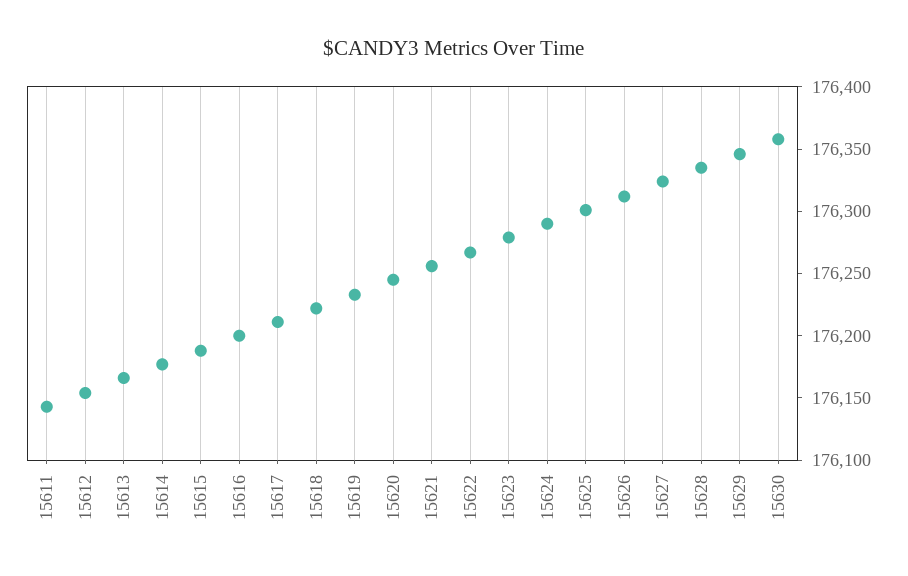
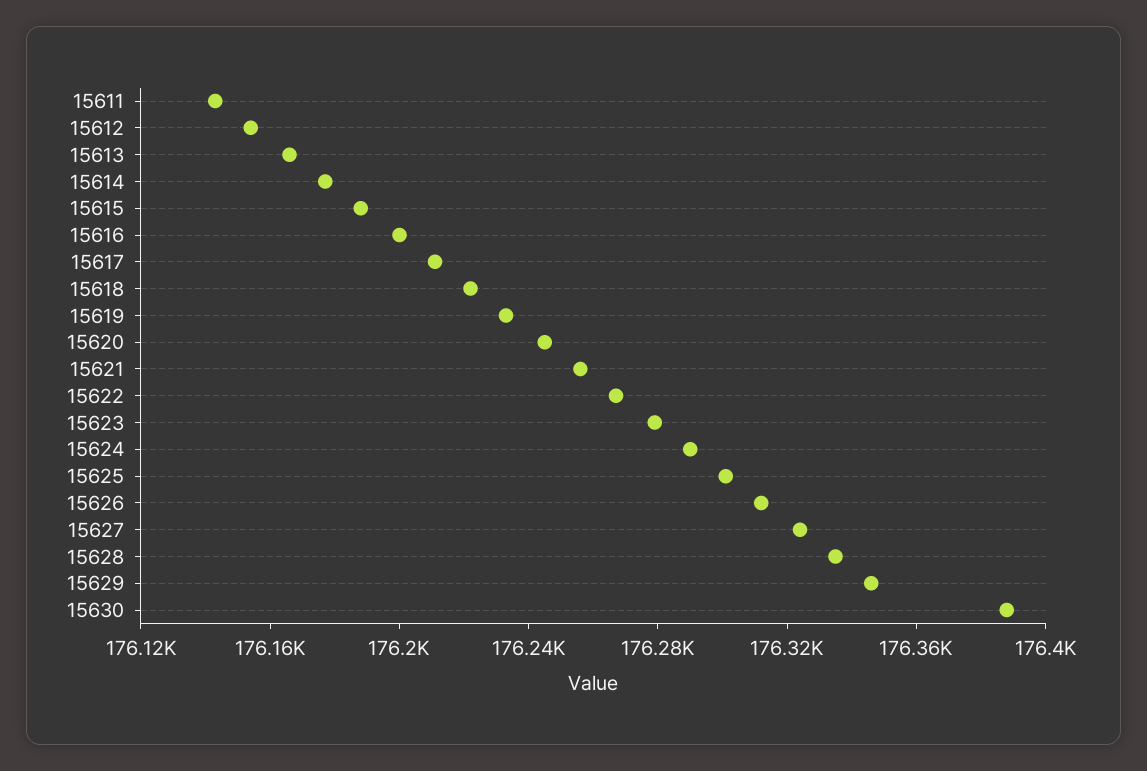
15630: 176360 -> 176390

